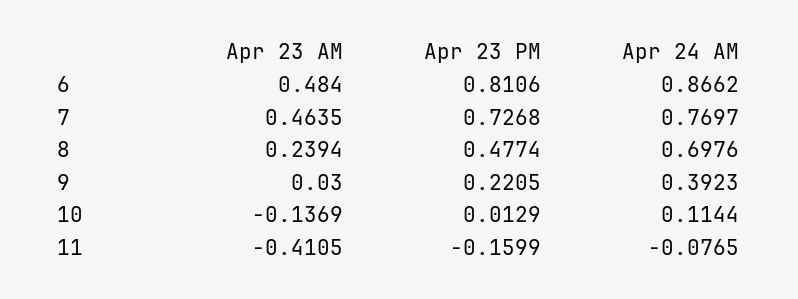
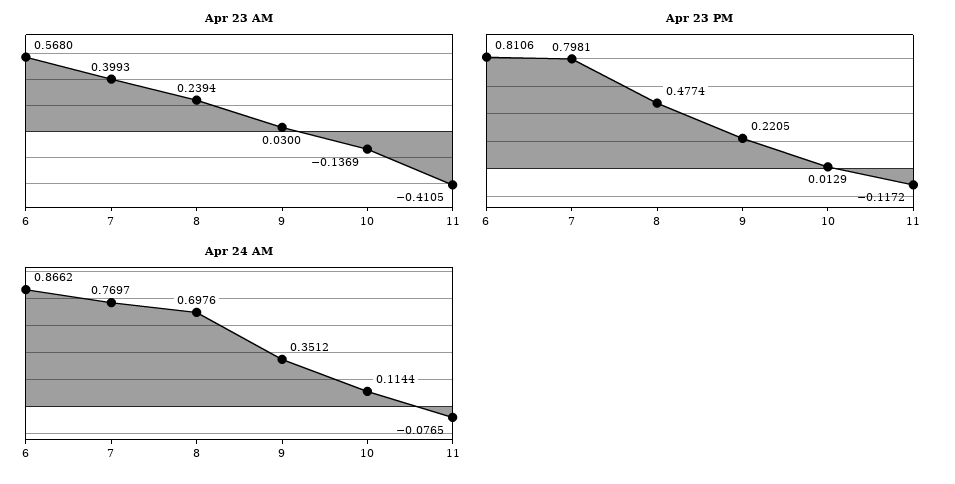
Apr 23 AM, 6: 0.484 -> 0.568
Apr 23 AM, 7: 0.4635 -> 0.3993
Apr 23 PM, 7: 0.7268 -> 0.7981
Apr 24 AM, 9: 0.3923 -> 0.3512
Apr 23 PM, 11: -0.1599 -> -0.1172

